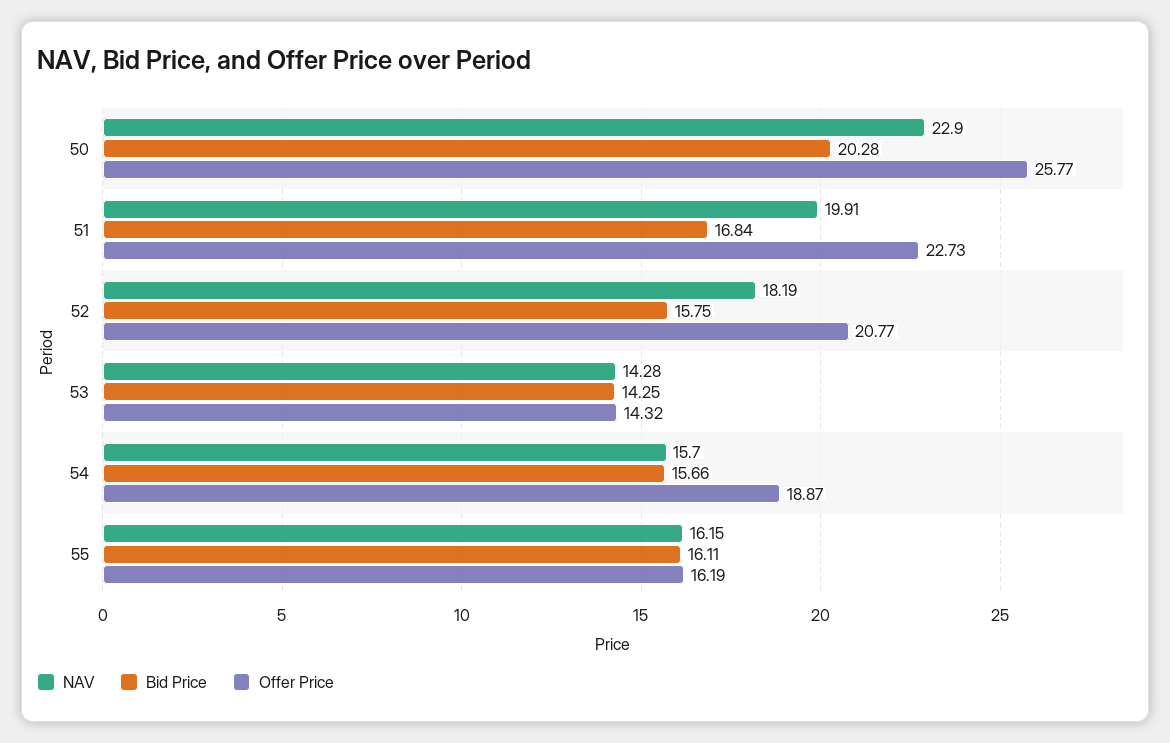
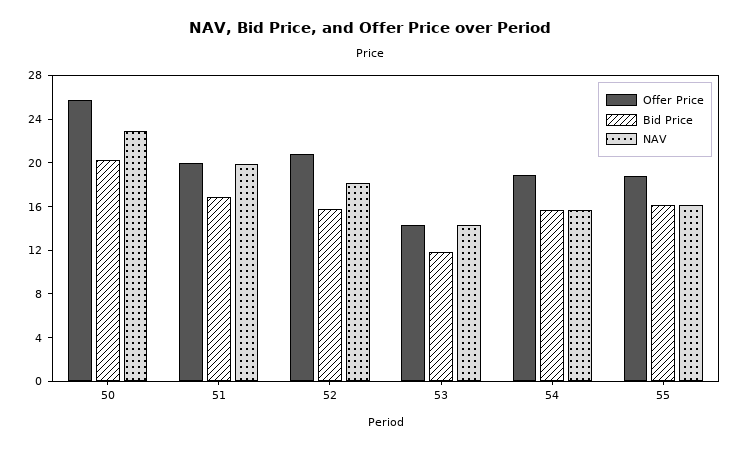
Offer Price, 51: 22.73 -> 20
Bid Price, 53: 14.25 -> 12
Offer Price, 55: 16.19 -> 19

